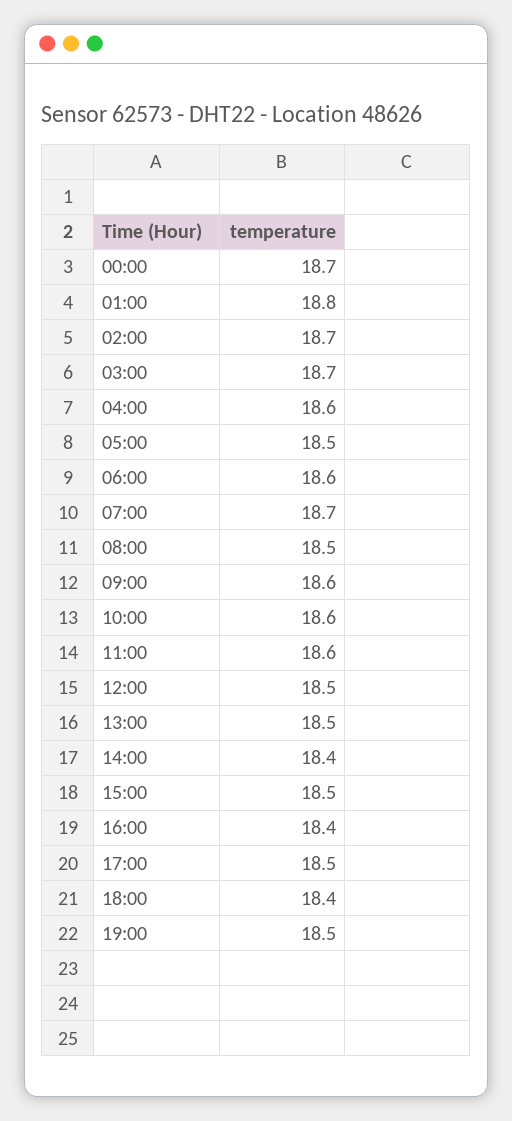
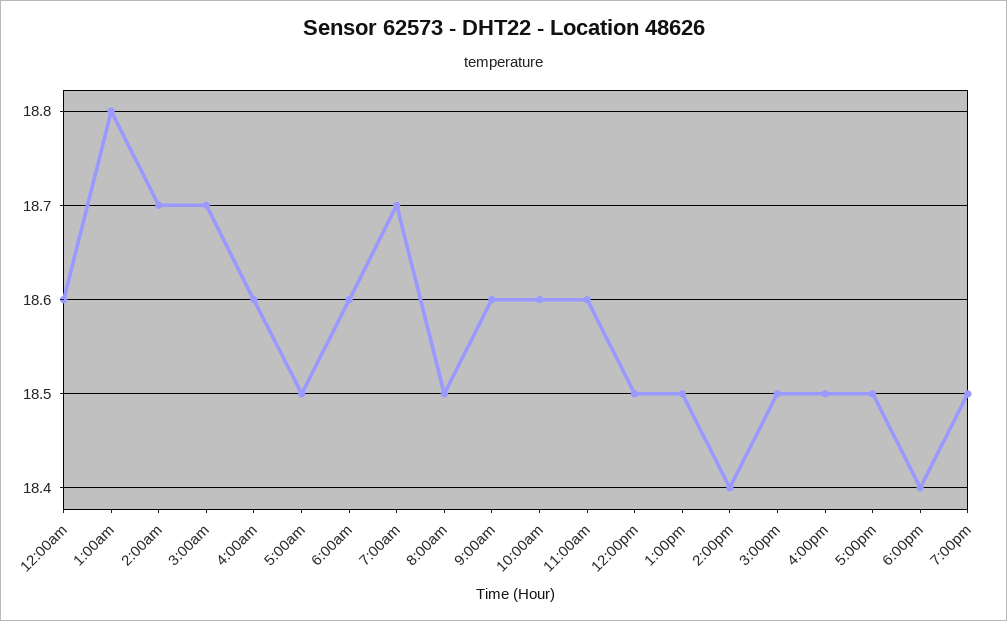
00:00: 18.7 -> 18.6
16:00: 18.4 -> 18.5

